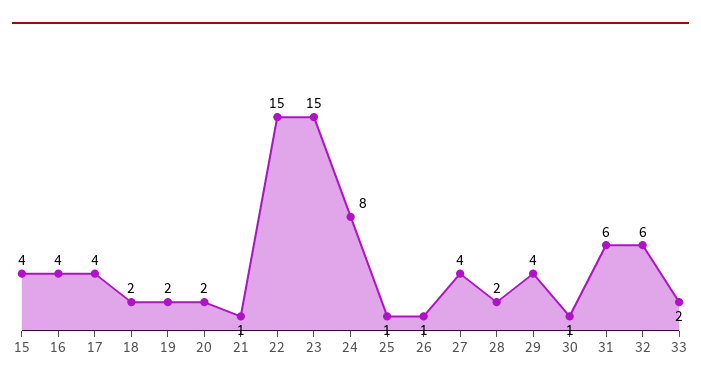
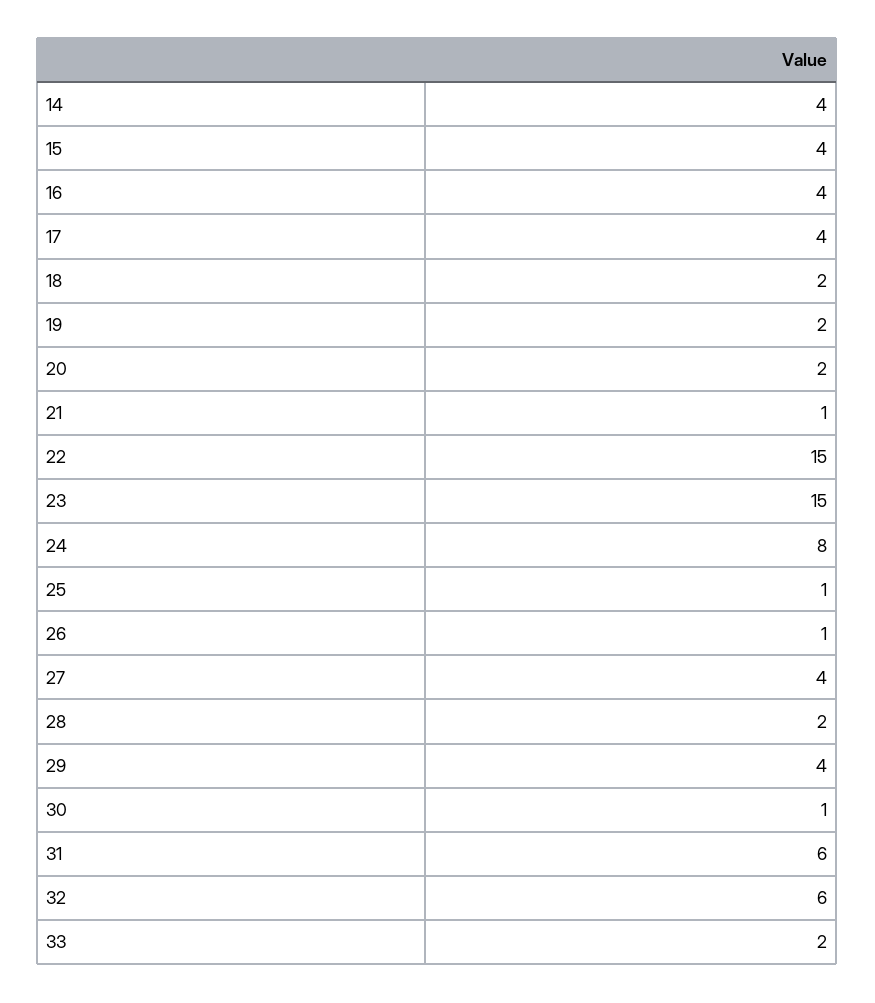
14: none -> 4

